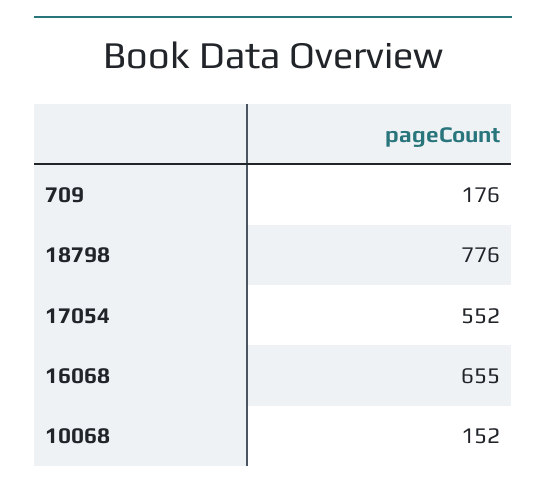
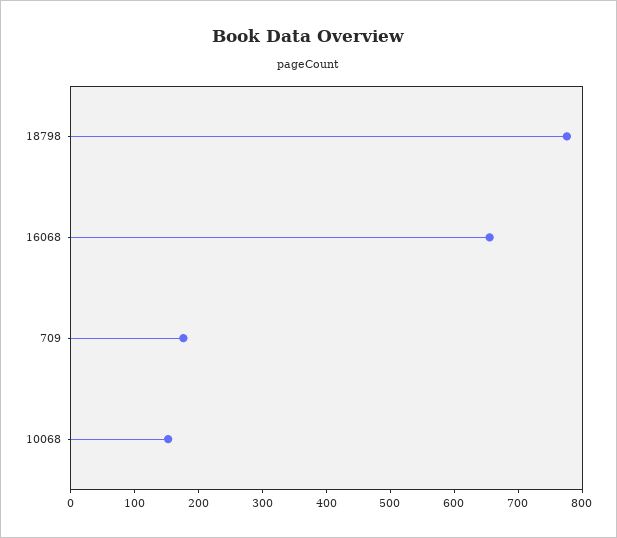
17054: 552 -> none

